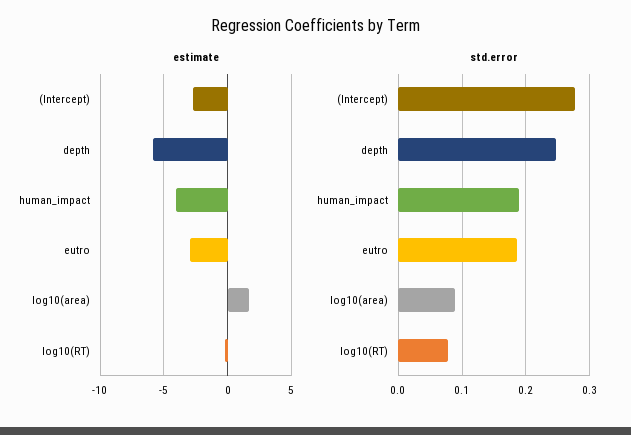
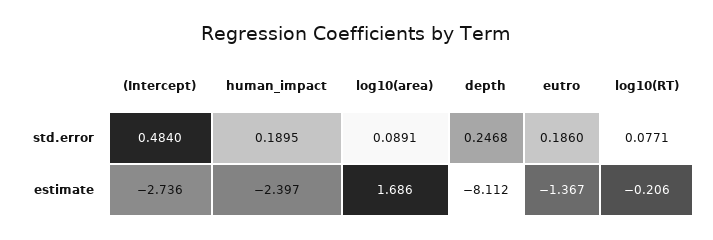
estimate, depth: -6 -> -8.112
estimate, human_impact: -4 -> -2.397
estimate, eutro: -3 -> -1.367
std.error, (Intercept): 0.28 -> 0.484

